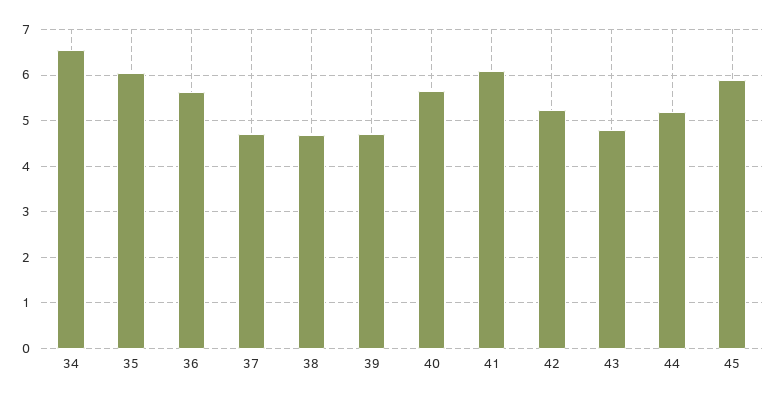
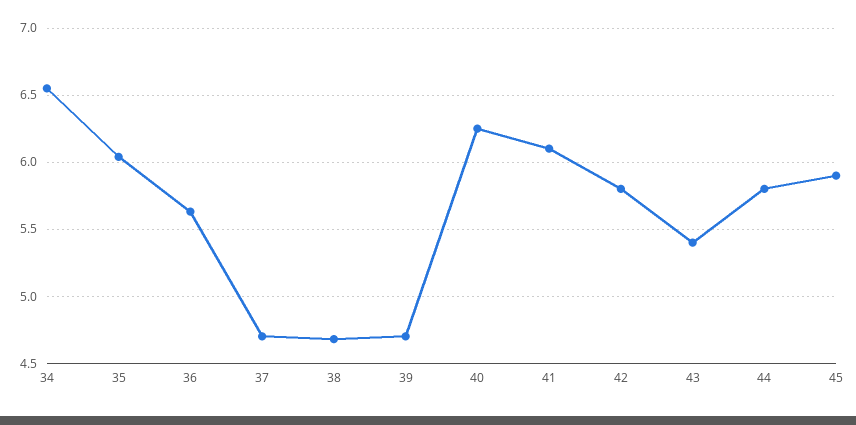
40: 5.6 -> 6.25
42: 5.2 -> 5.8
43: 4.8 -> 5.4
44: 5.2 -> 5.8

